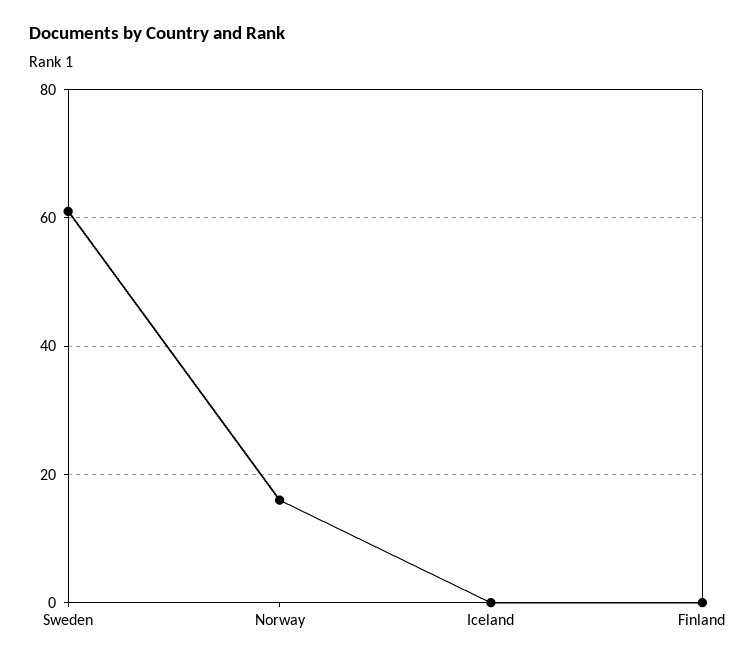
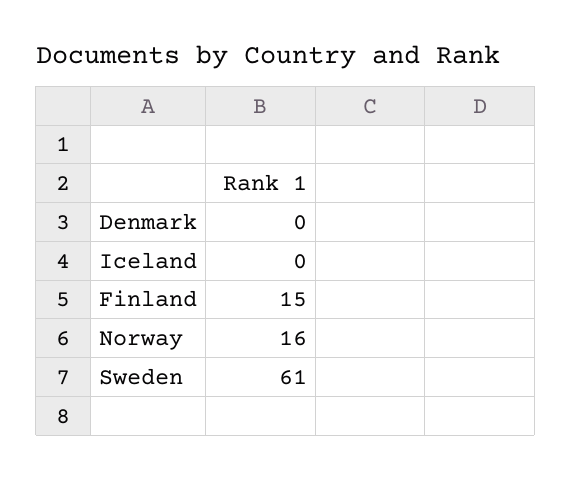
Finland: 0 -> 15
Denmark: none -> 0

